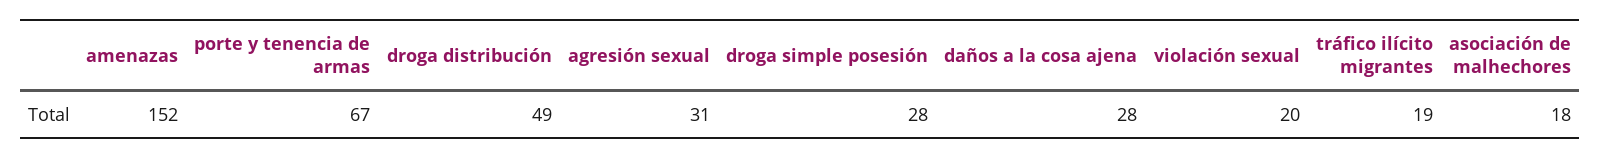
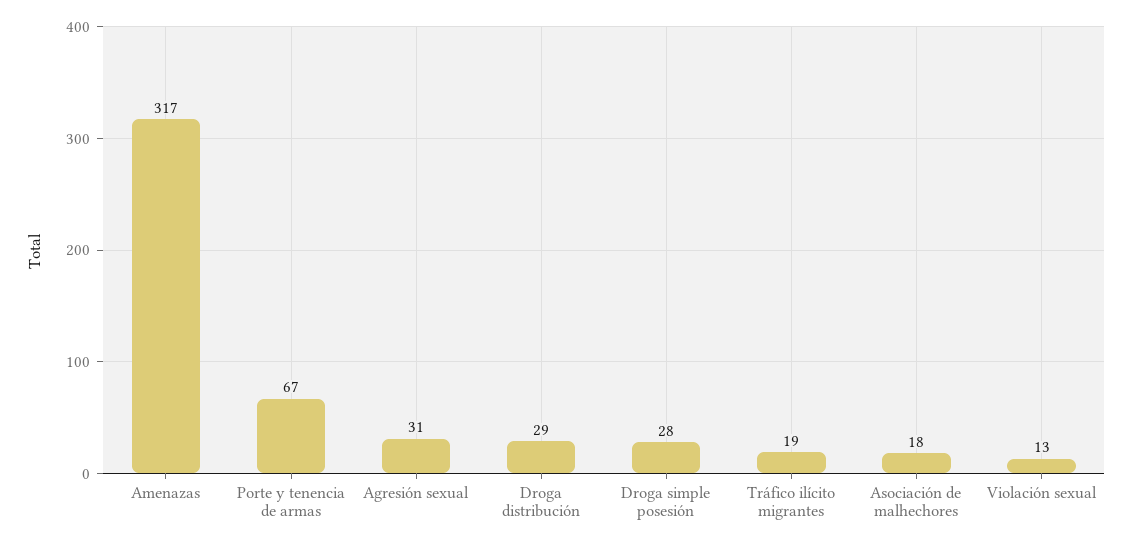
amenazas: 152 -> 317
droga distribución: 49 -> 29
daños a la cosa ajena: 28 -> none
violación sexual: 20 -> 13

